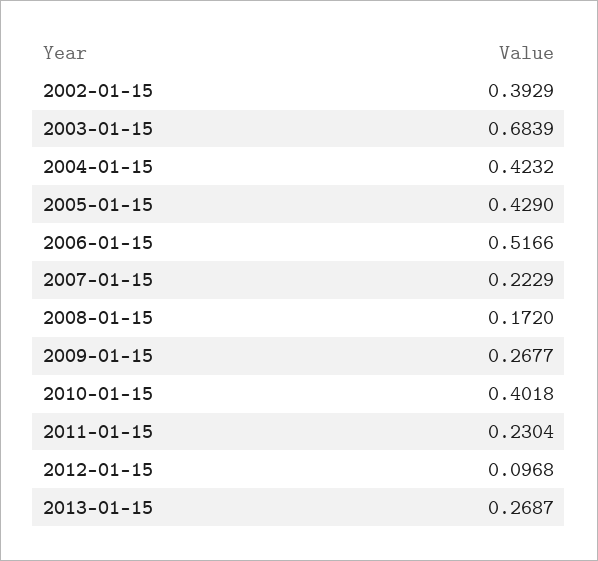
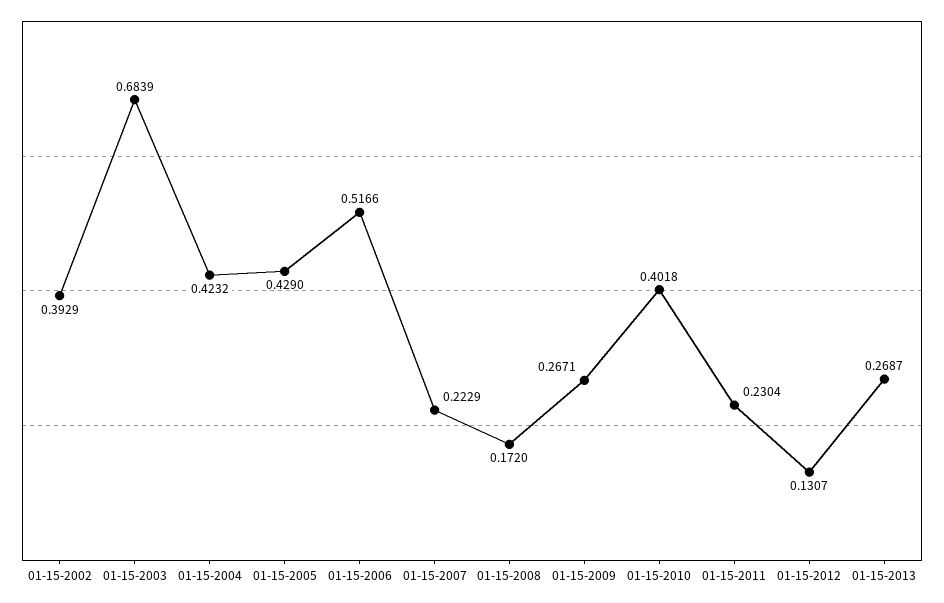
2009-01-15: 0.2677 -> 0.2671
2012-01-15: 0.0968 -> 0.1307

